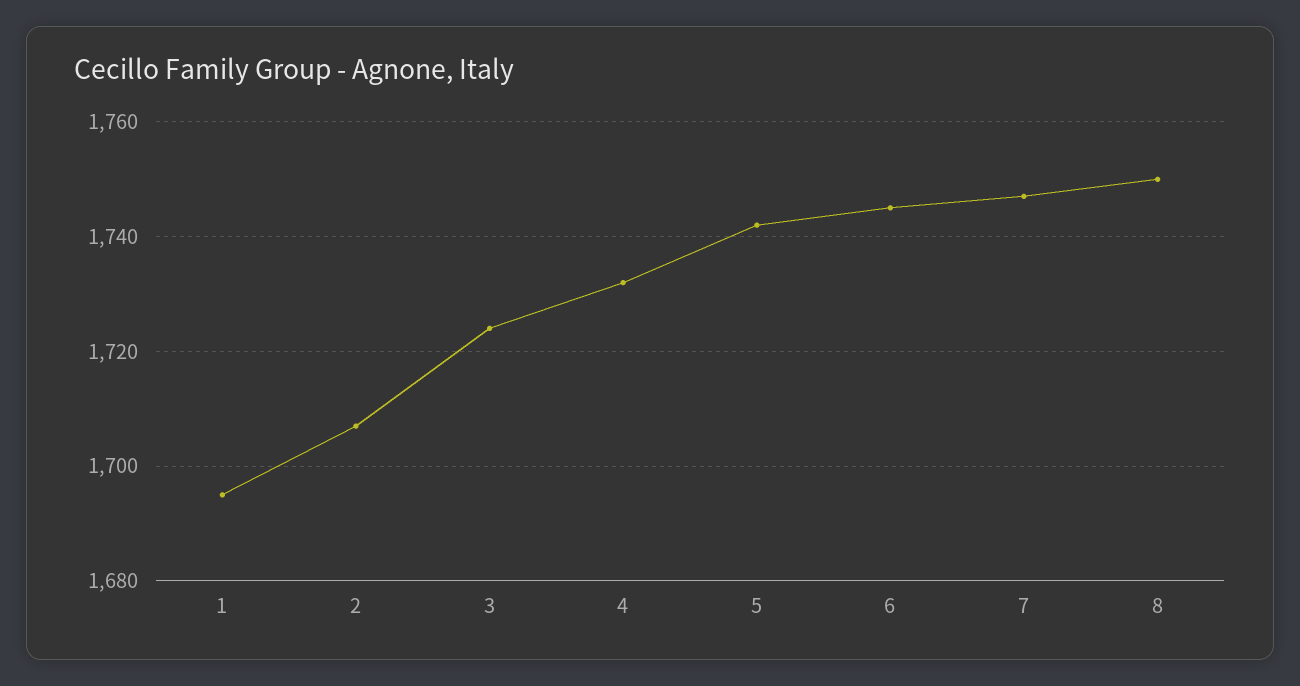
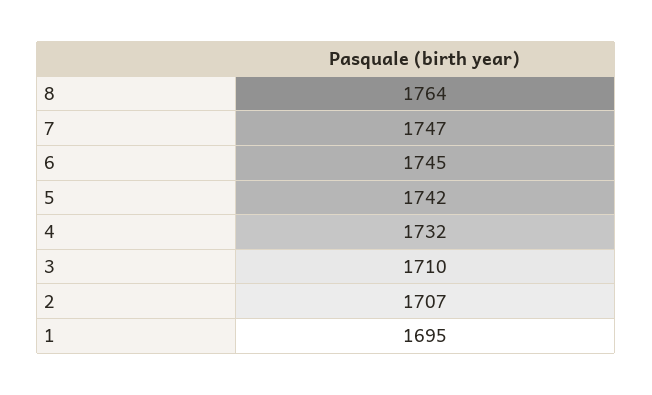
3: 1725 -> 1710
8: 1750 -> 1764

